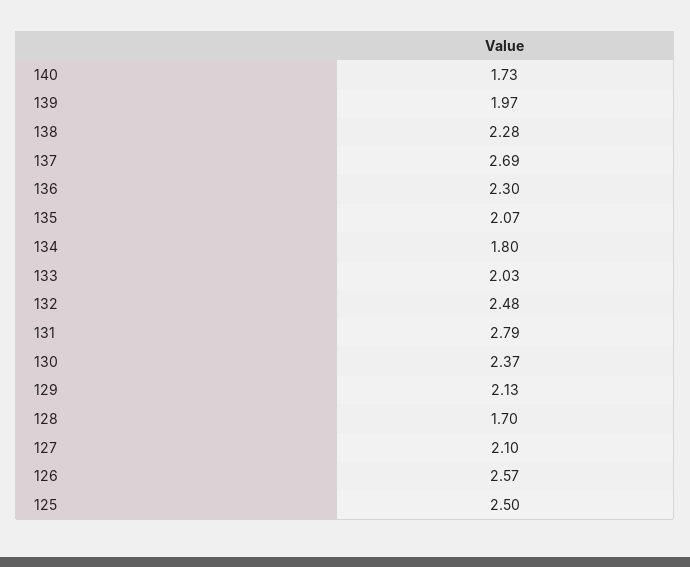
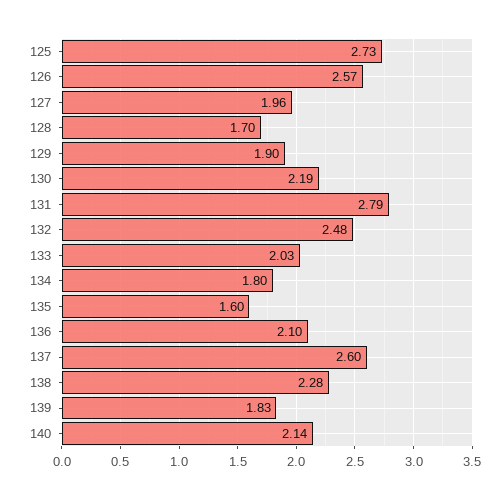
140: 1.73 -> 2.14
139: 1.97 -> 1.83
137: 2.69 -> 2.6
136: 2.3 -> 2.1
135: 2.07 -> 1.6
130: 2.37 -> 2.19
129: 2.13 -> 1.9
127: 2.1 -> 1.96
125: 2.5 -> 2.73

